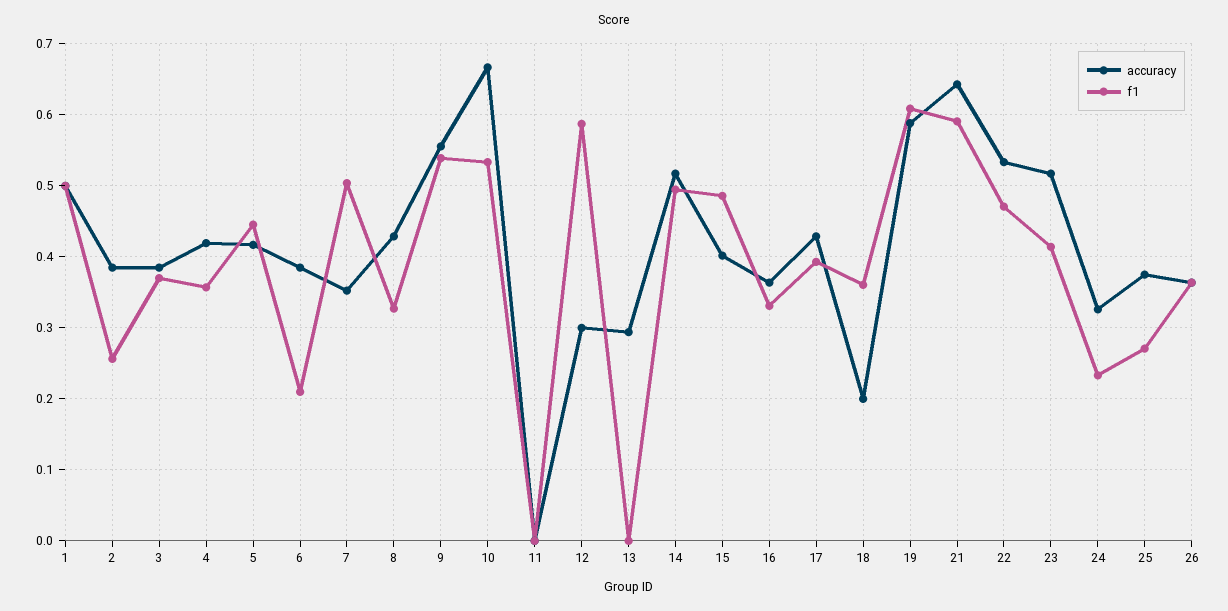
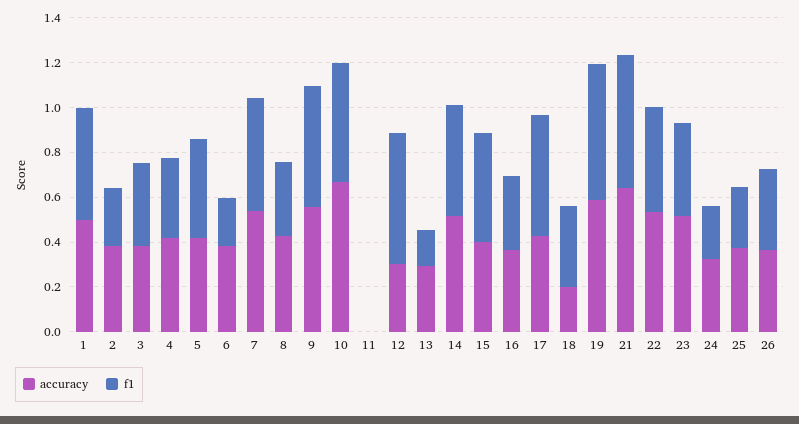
accuracy, 7: 0.35 -> 0.55
f1, 13: 0 -> 0.15
f1, 17: 0.39 -> 0.55

